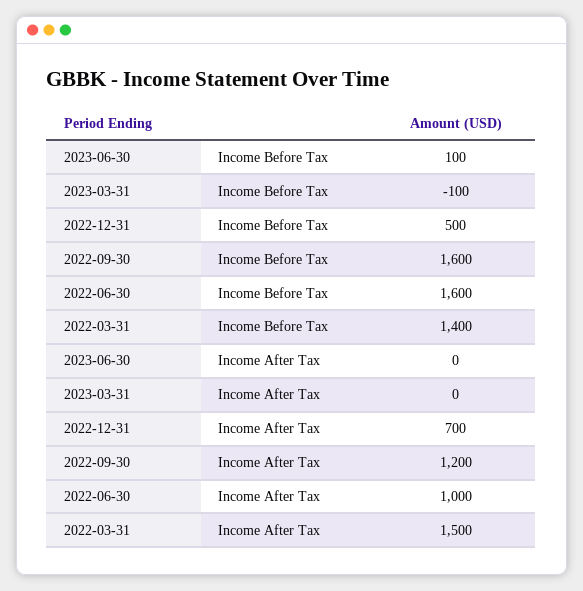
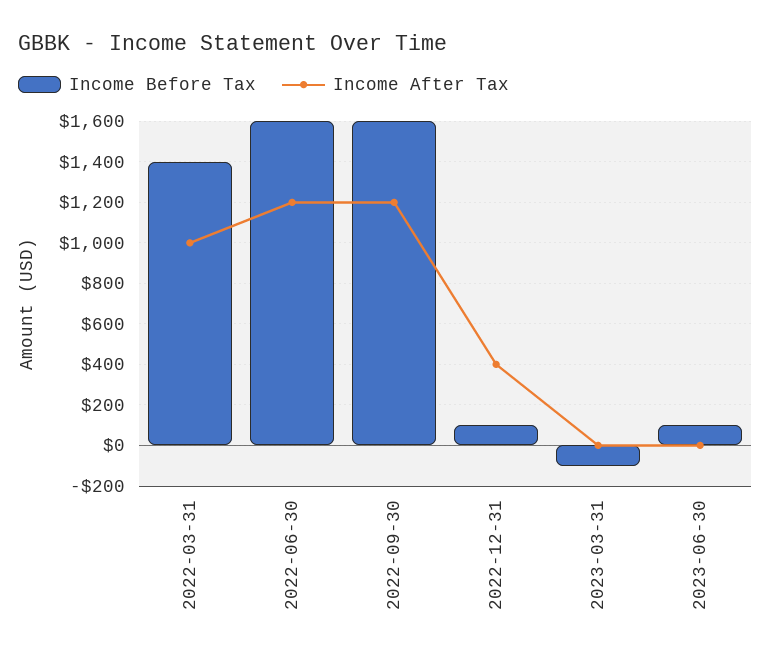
Income Before Tax, 2022-12-31: 500 -> 100
Income After Tax, 2022-12-31: 700 -> 400
Income After Tax, 2022-06-30: 1000 -> 1200
Income After Tax, 2022-03-31: 1500 -> 1000

